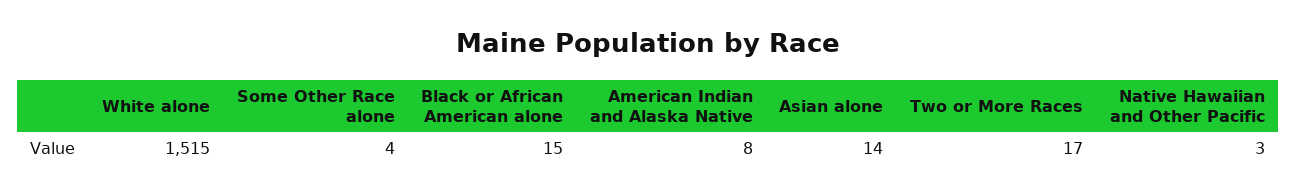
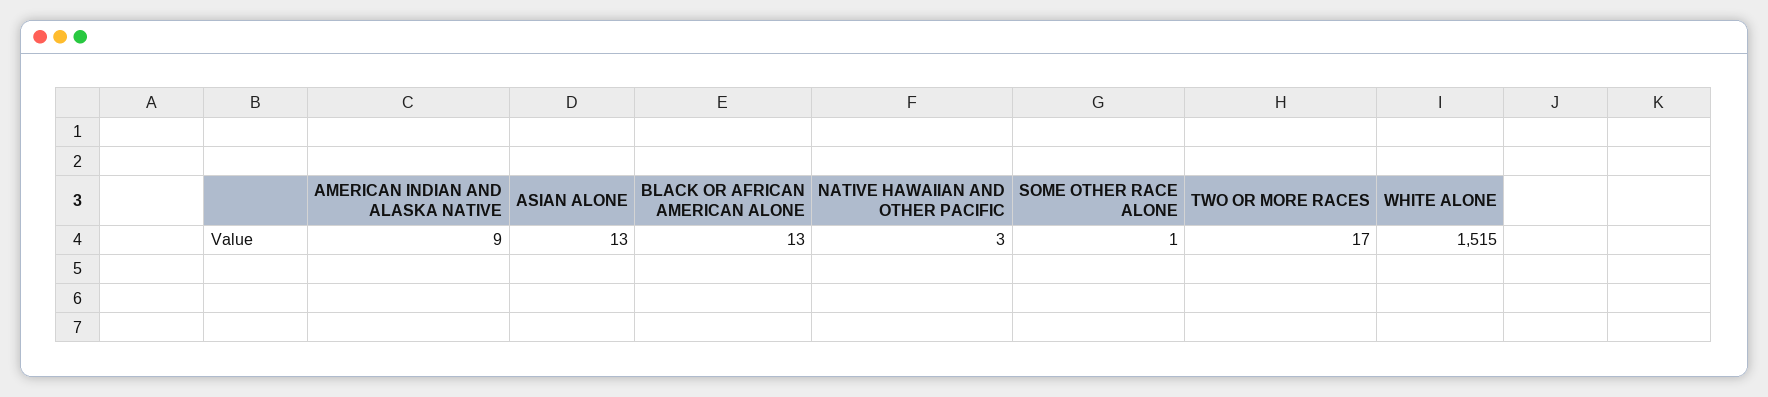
Some Other Race alone: 4 -> 1
Black or African American alone: 15 -> 13
American Indian and Alaska Native: 8 -> 9
Asian alone: 14 -> 13

